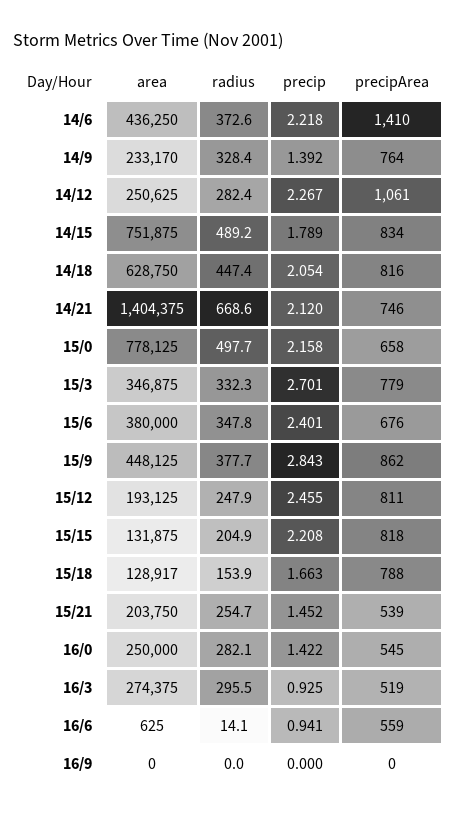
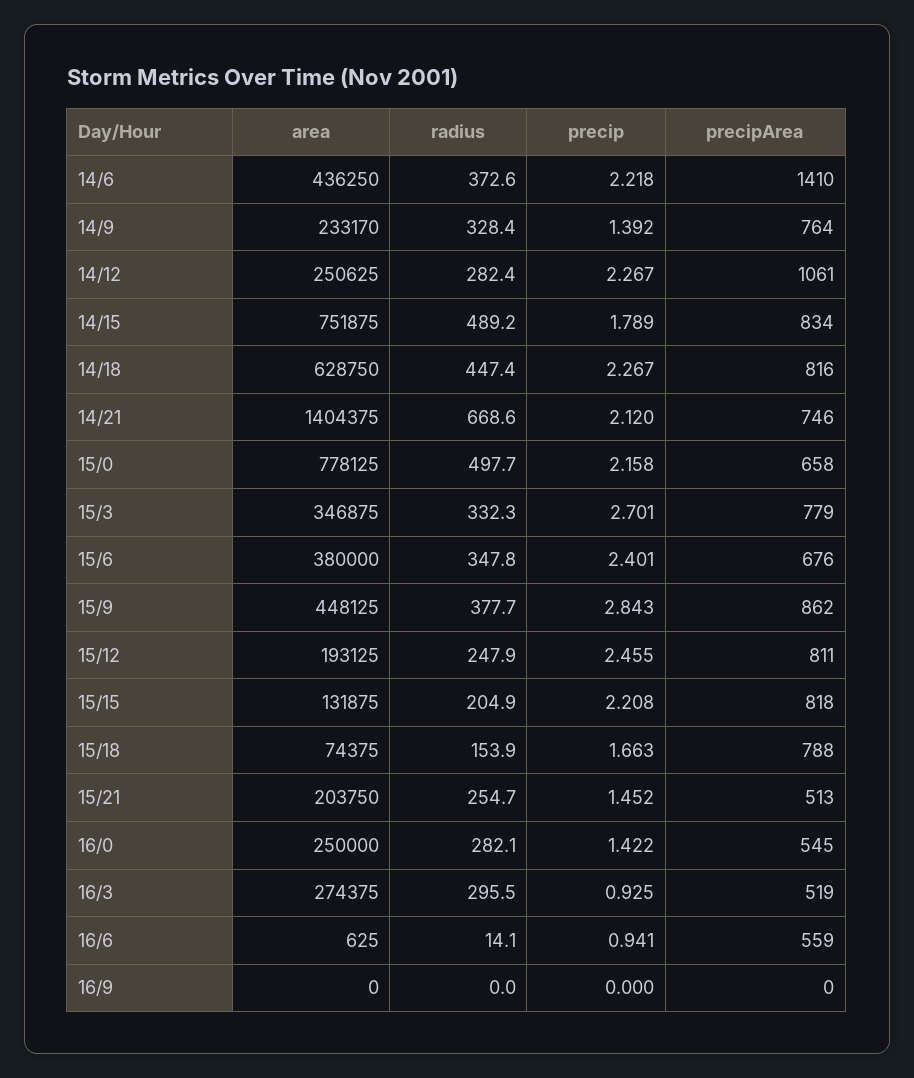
precip, 14/18: 2.054 -> 2.267
area, 15/18: 128917 -> 74375
precipArea, 15/21: 539 -> 513

